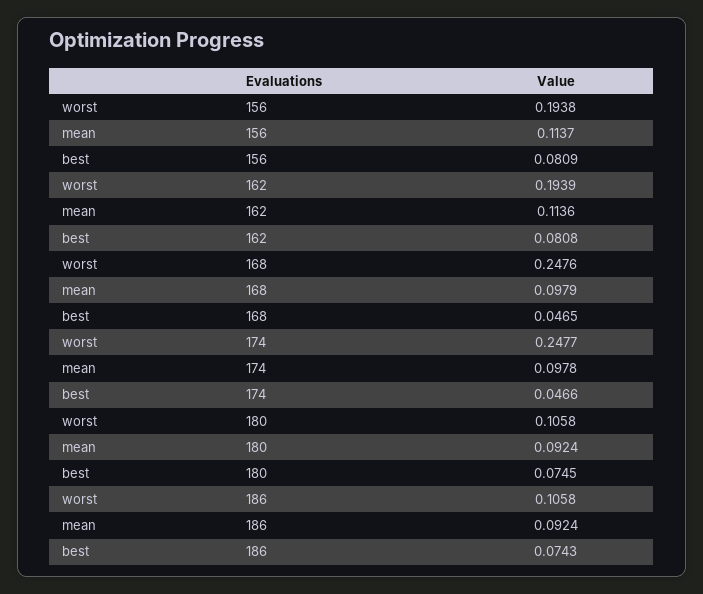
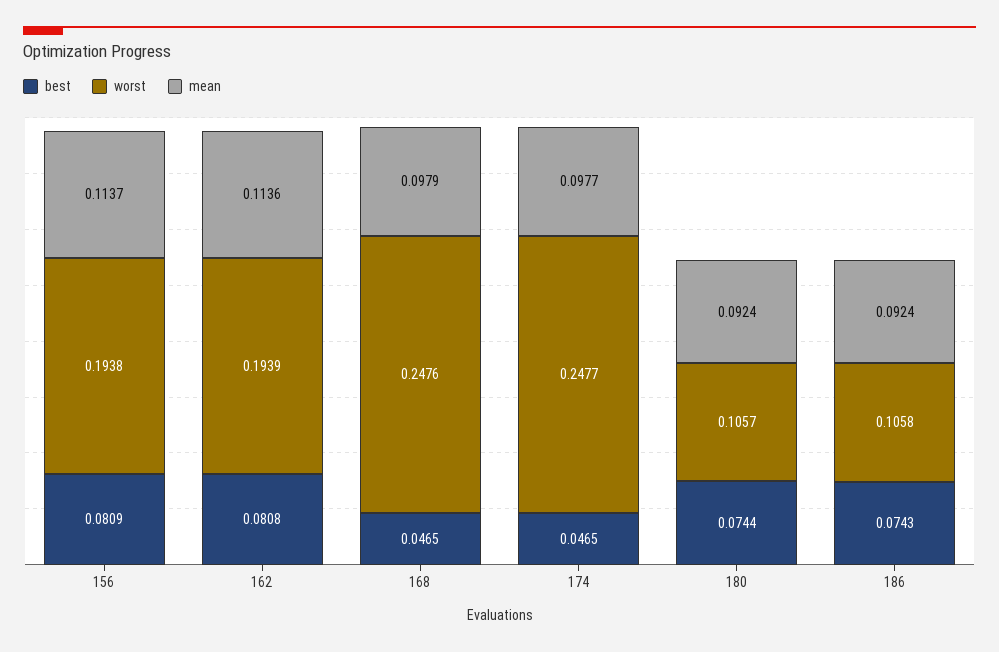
mean, 174: 0.0978 -> 0.0977
best, 174: 0.0466 -> 0.0465
worst, 180: 0.1058 -> 0.1057
best, 180: 0.0745 -> 0.0744

